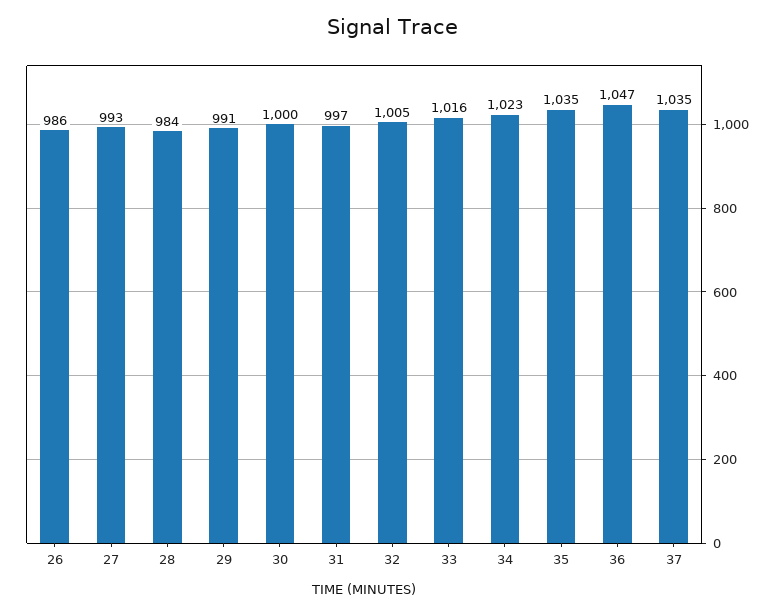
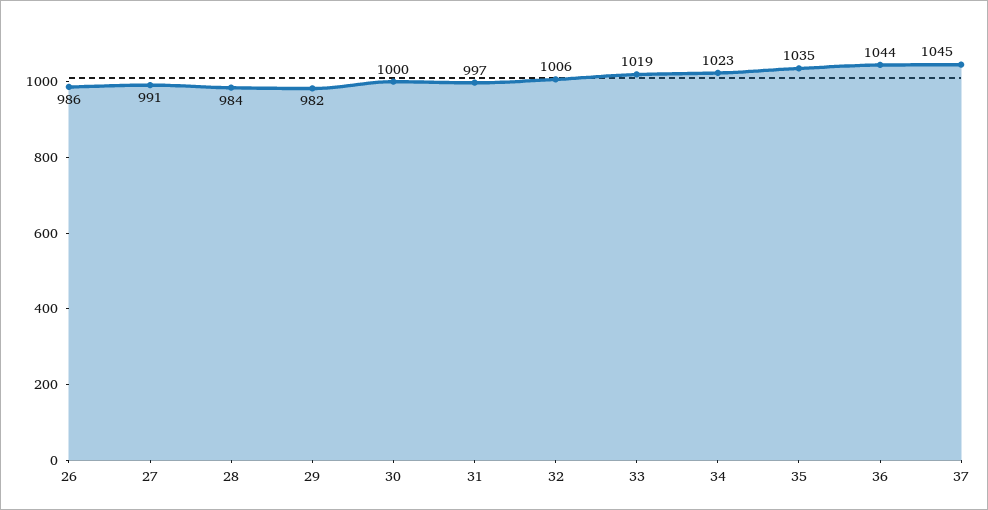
27: 993 -> 991
29: 991 -> 982
32: 1005 -> 1006
33: 1016 -> 1019
36: 1047 -> 1044
37: 1035 -> 1045

